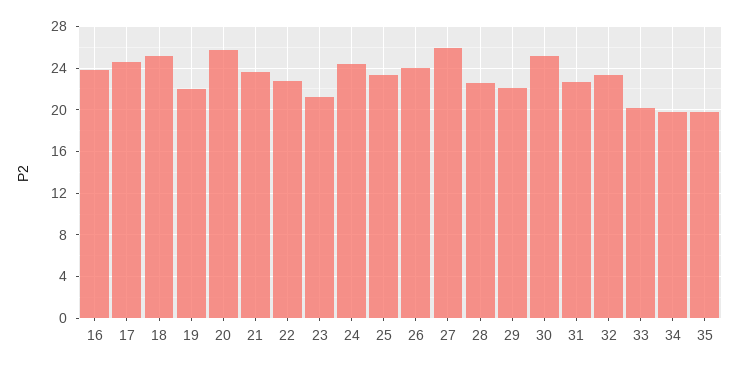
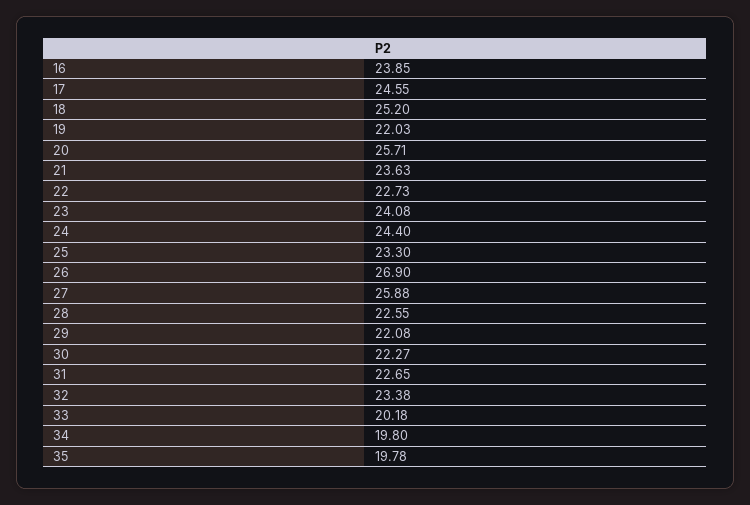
23: 21 -> 24.08
26: 24 -> 26.9
30: 25 -> 22.27

